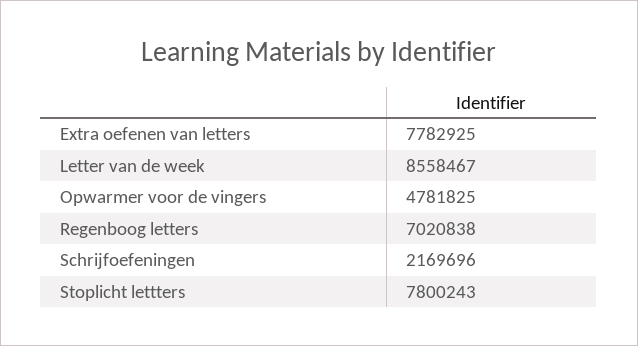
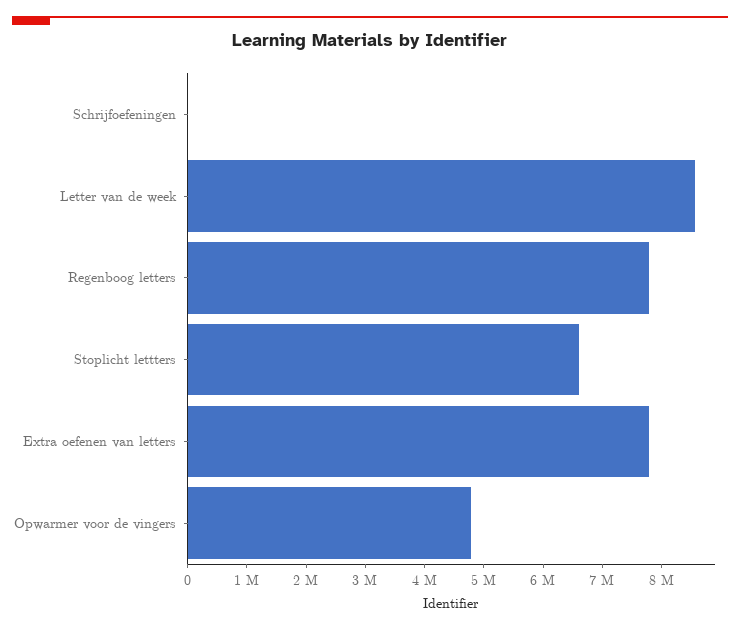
Regenboog letters: 7020838 -> 7800000
Schrijfoefeningen: 2169696 -> 0
Stoplicht lettters: 7800243 -> 6600000

